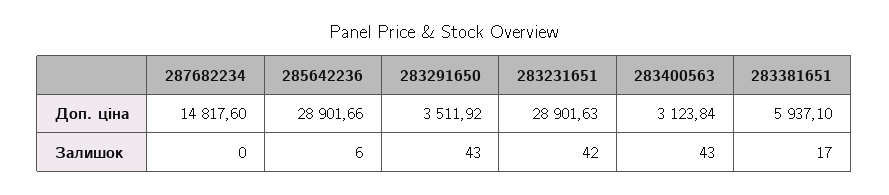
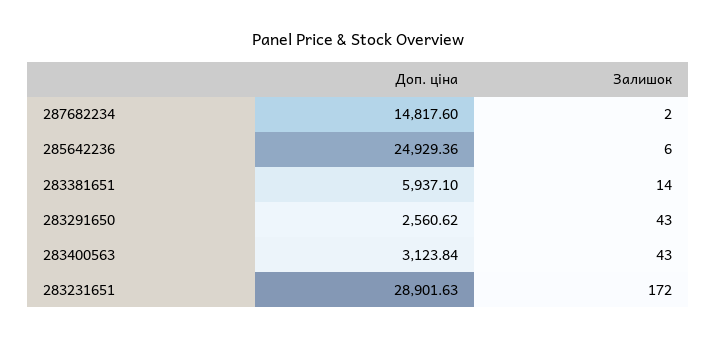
285642236, Доп. ціна: 28901.66 -> 24929.36
283291650, Доп. ціна: 3511.92 -> 2560.62
287682234, Залишок: 0 -> 2
283231651, Залишок: 42 -> 172
283381651, Залишок: 17 -> 14

